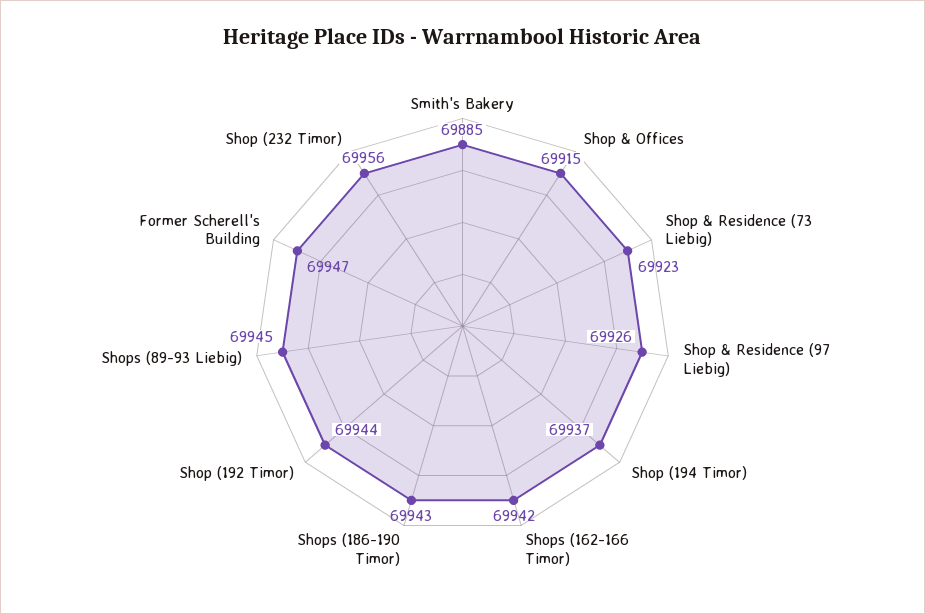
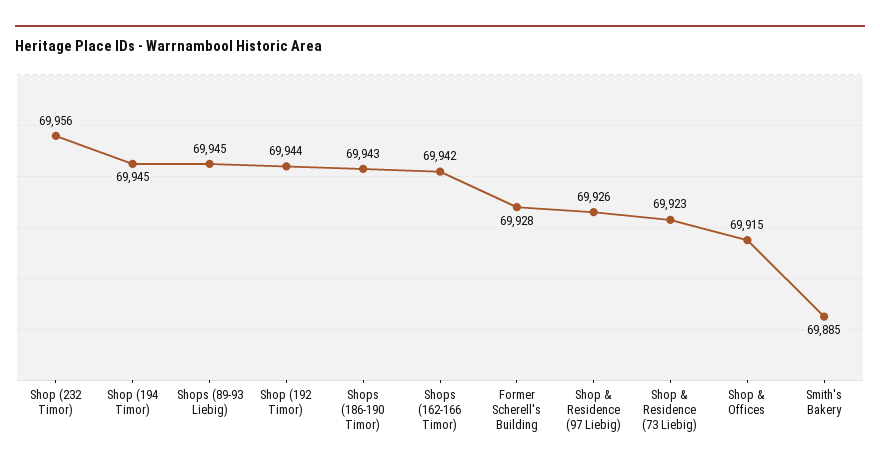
Shop (194 Timor): 69937 -> 69945
Former Scherell's Building: 69947 -> 69928

